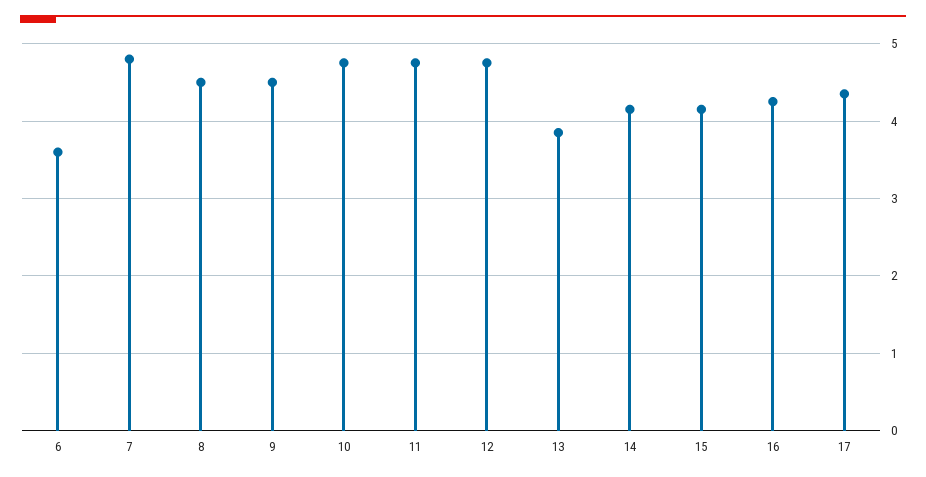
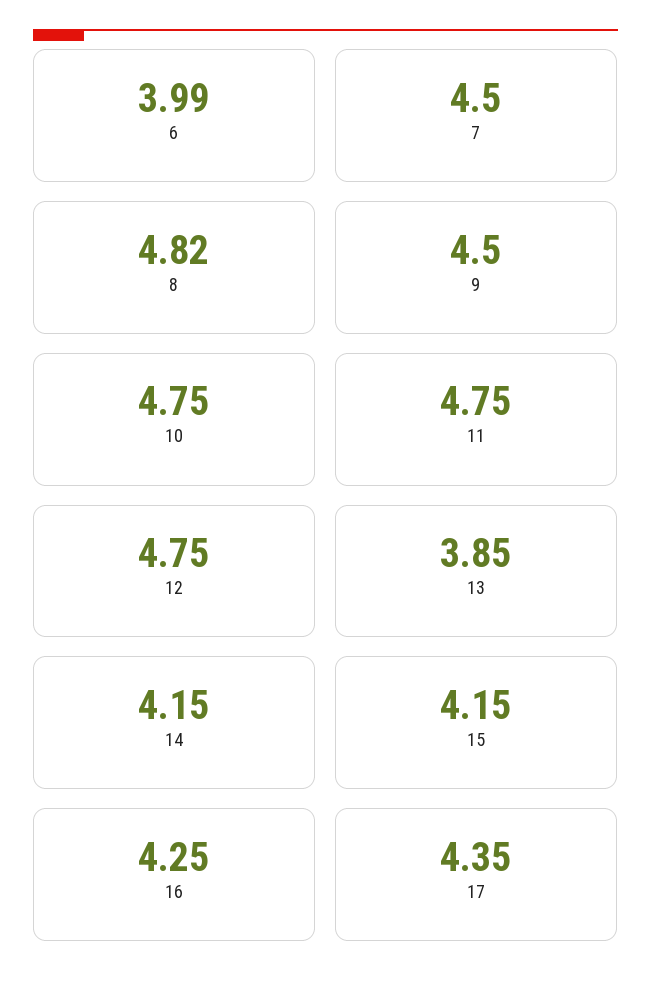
6: 3.6 -> 3.99
7: 4.8 -> 4.5
8: 4.5 -> 4.82

